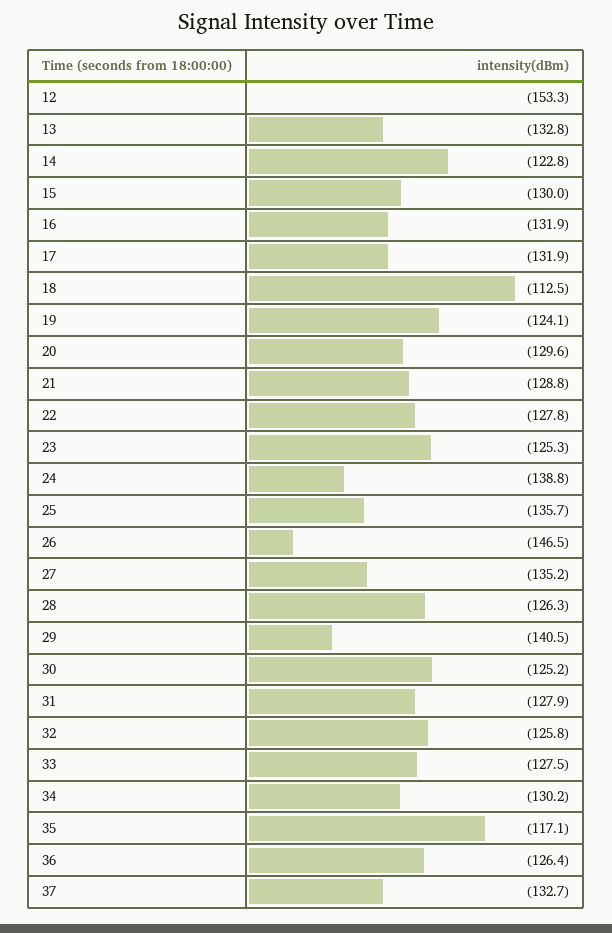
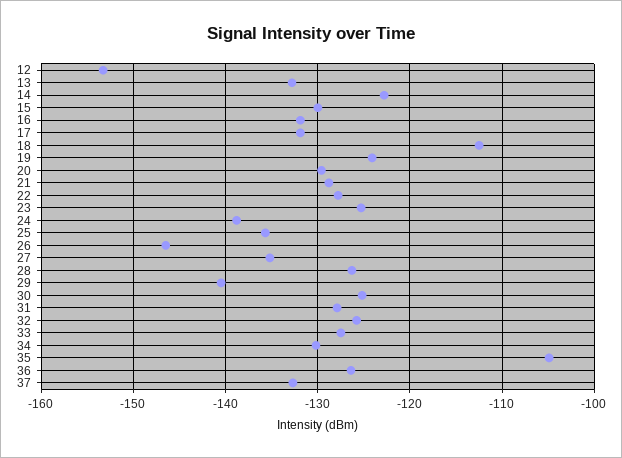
35: -117.1 -> -105

